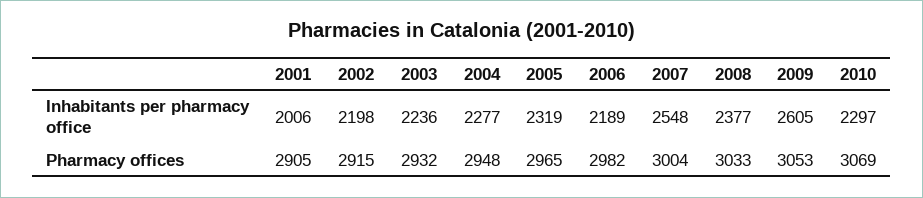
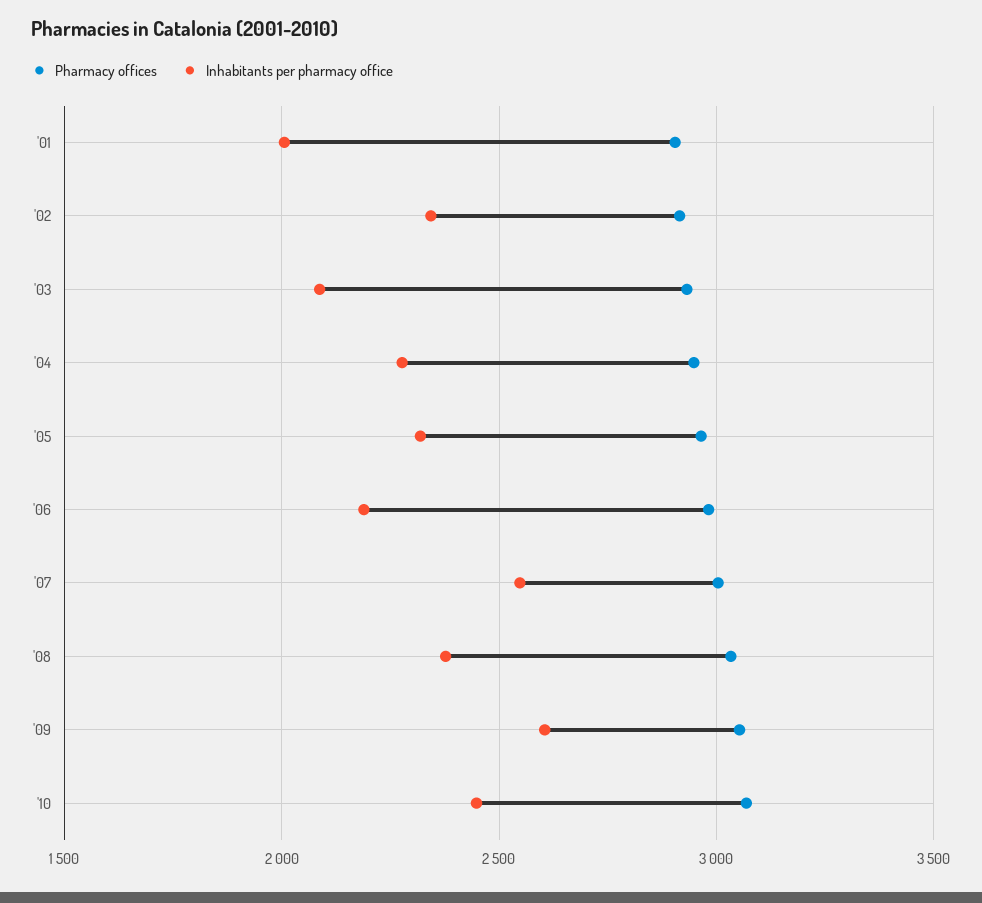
Inhabitants per pharmacy office, 2002: 2198 -> 2350
Inhabitants per pharmacy office, 2003: 2236 -> 2100
Inhabitants per pharmacy office, 2010: 2297 -> 2450

